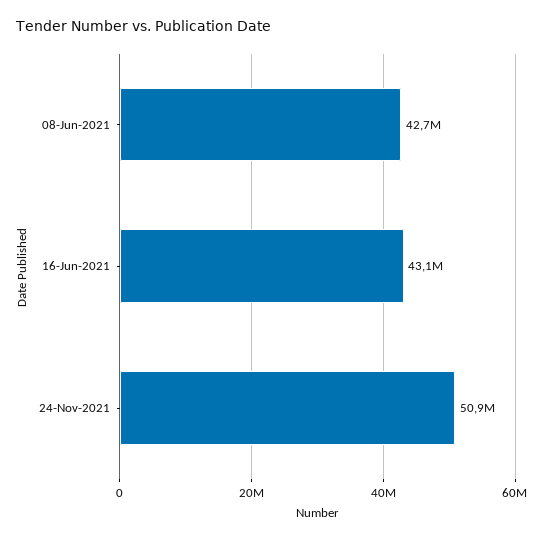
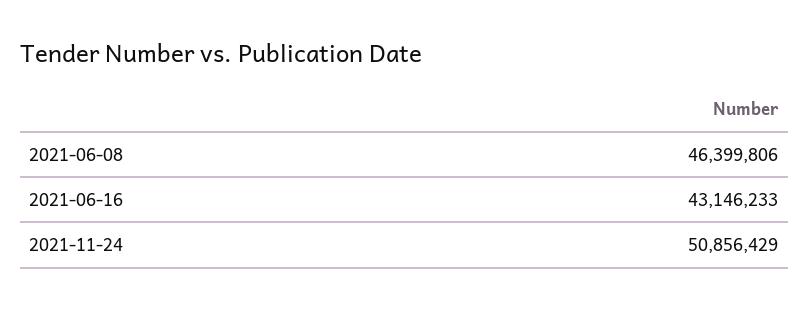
08-Jun-2021: 42700000 -> 46399806

